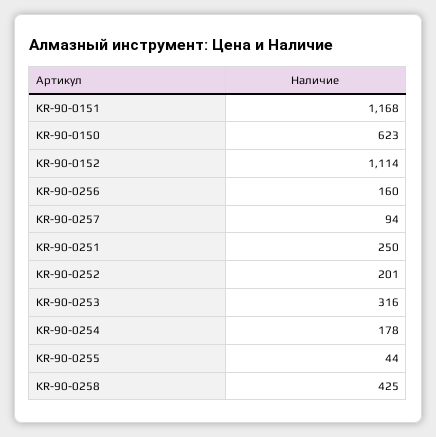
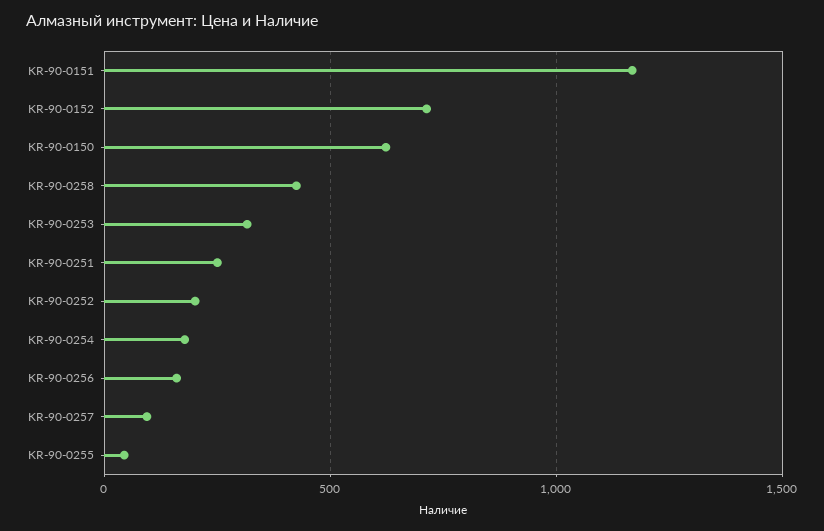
KR-90-0152: 1114 -> 700

